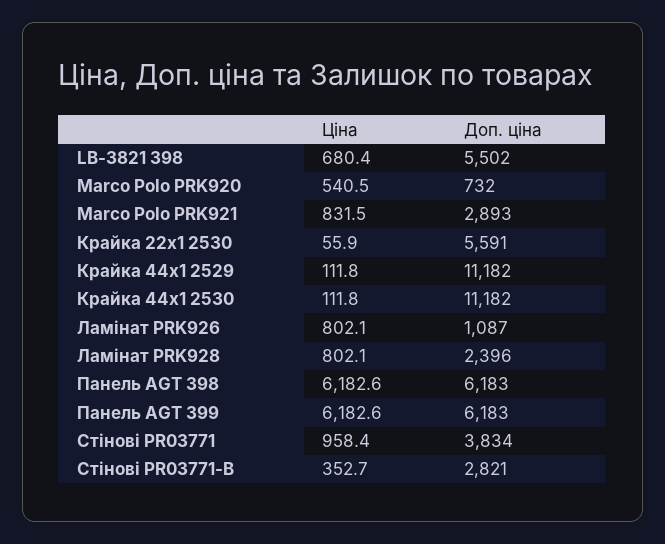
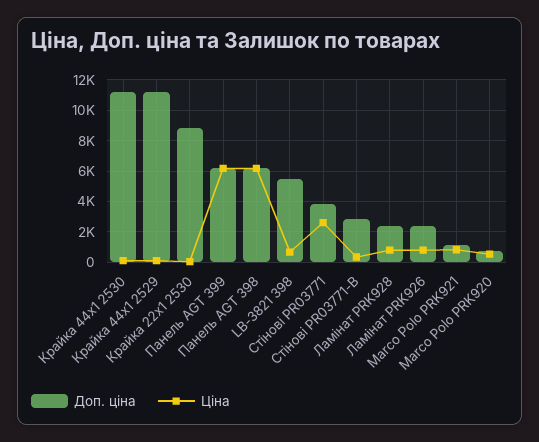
Доп. ціна, Marco Polo PRK921: 2893 -> 1000
Доп. ціна, Крайка 22x1 2530: 5591 -> 9000
Доп. ціна, Ламінат PRK926: 1087 -> 2500
Ціна, Стінові PR03771: 958.4 -> 2500

